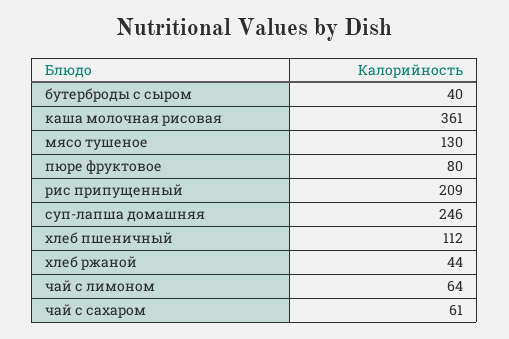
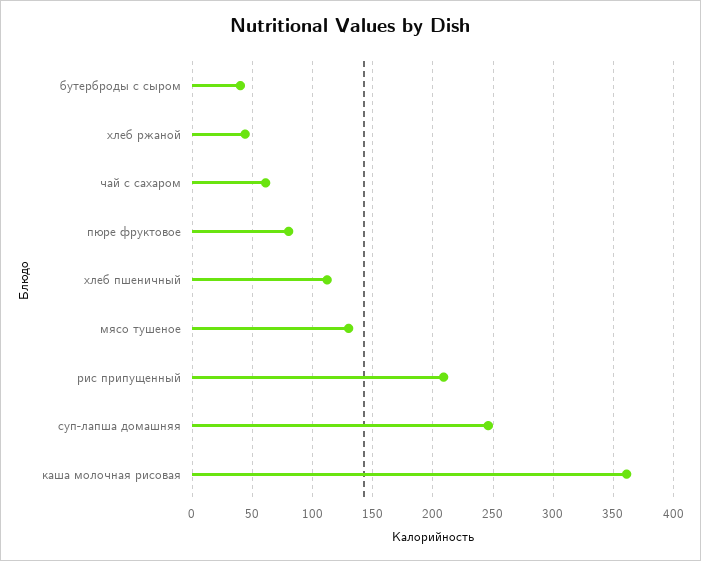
чай с лимоном: 64 -> none

